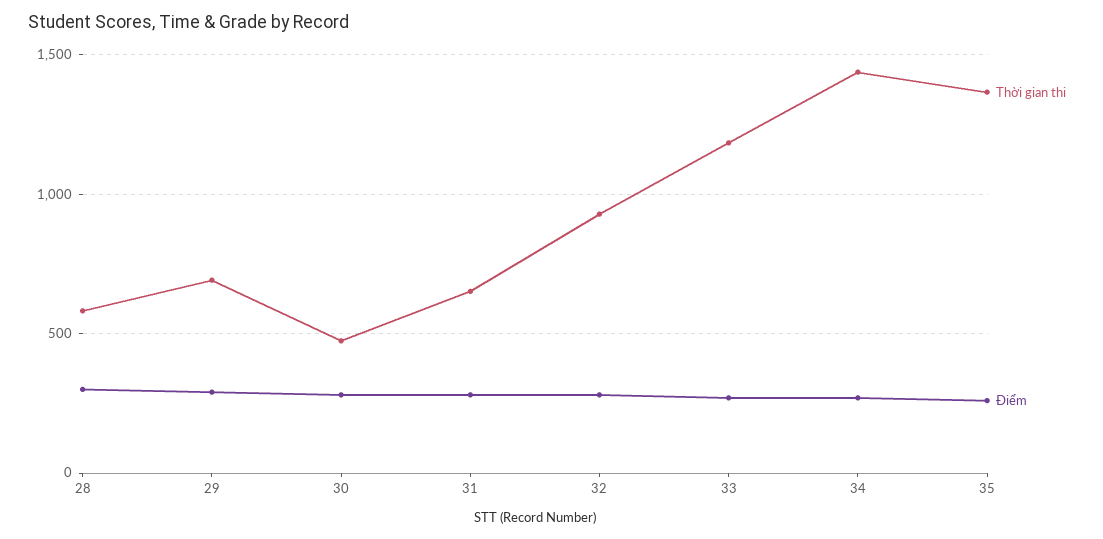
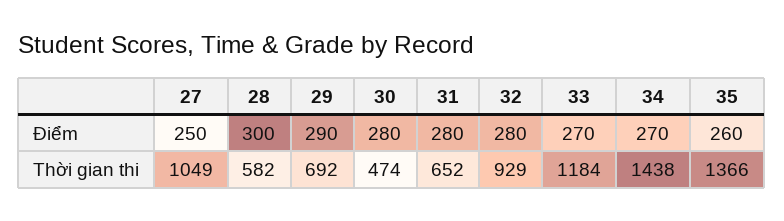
Điểm, 27: none -> 250
Thời gian thi, 27: none -> 1049

